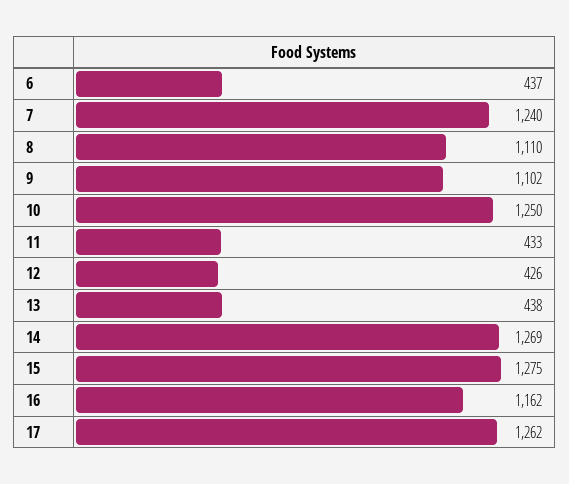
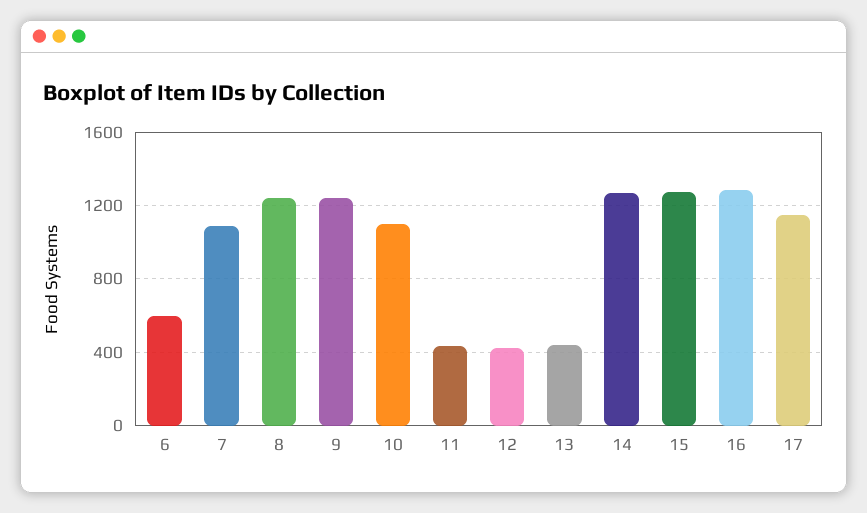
6: 437 -> 600
7: 1240 -> 1100
8: 1110 -> 1250
9: 1102 -> 1250
10: 1250 -> 1100
16: 1162 -> 1300
17: 1262 -> 1150

